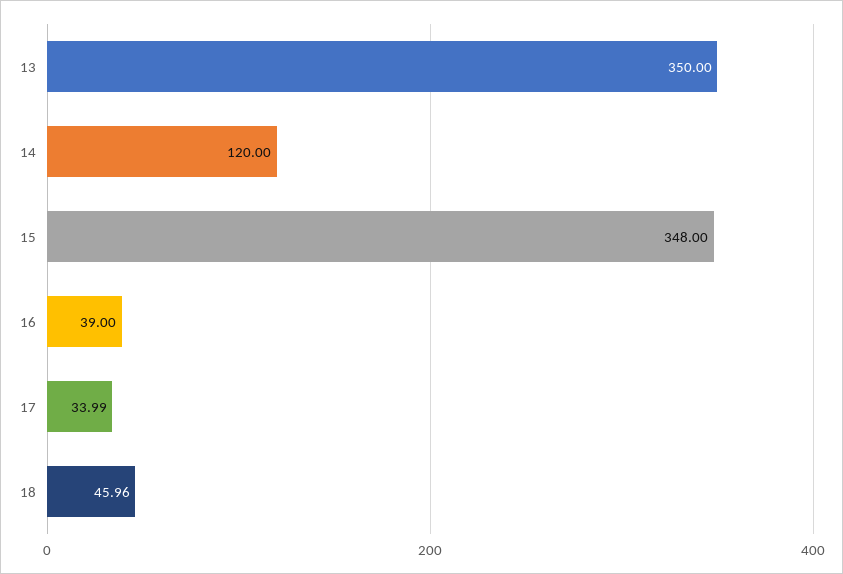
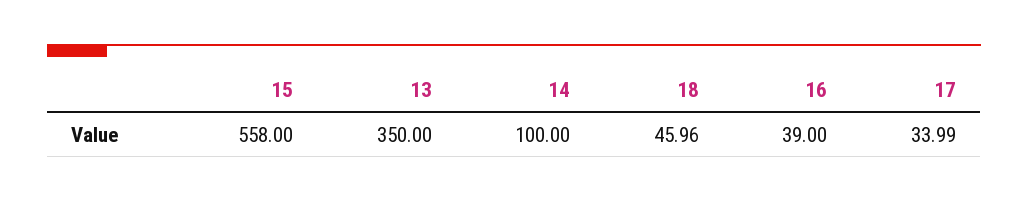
14: 120 -> 100
15: 348 -> 558

